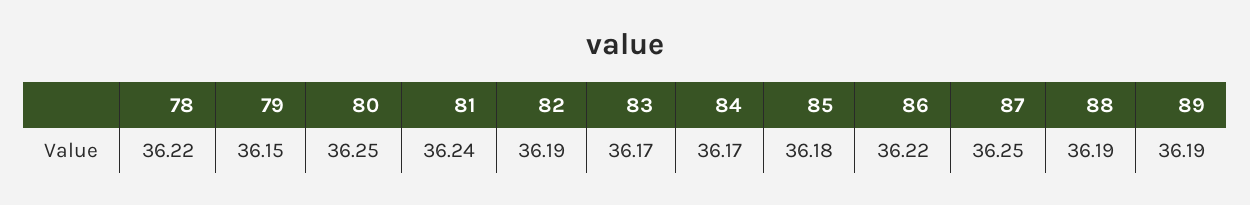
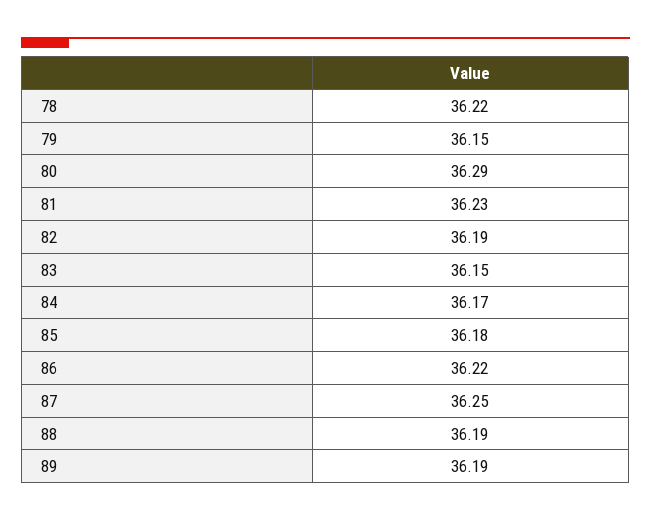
80: 36.25 -> 36.29
81: 36.24 -> 36.23
83: 36.17 -> 36.15

